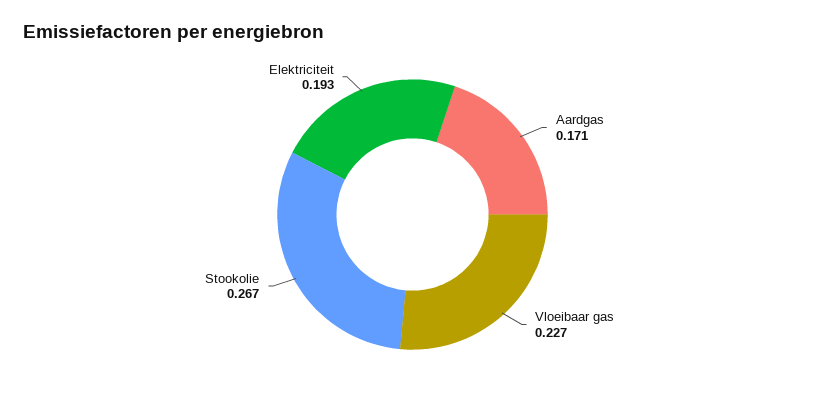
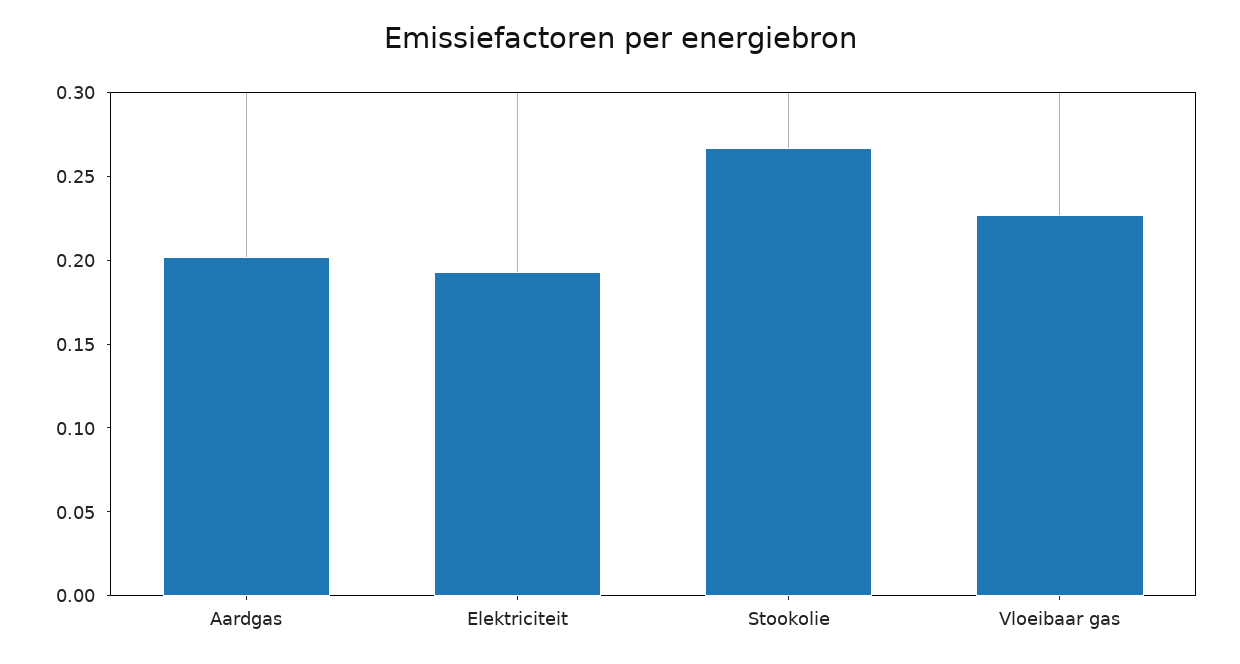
Aardgas: 0.171 -> 0.2

